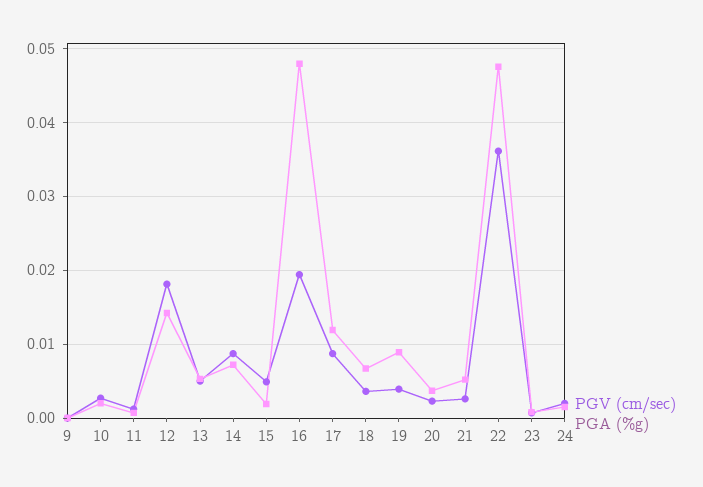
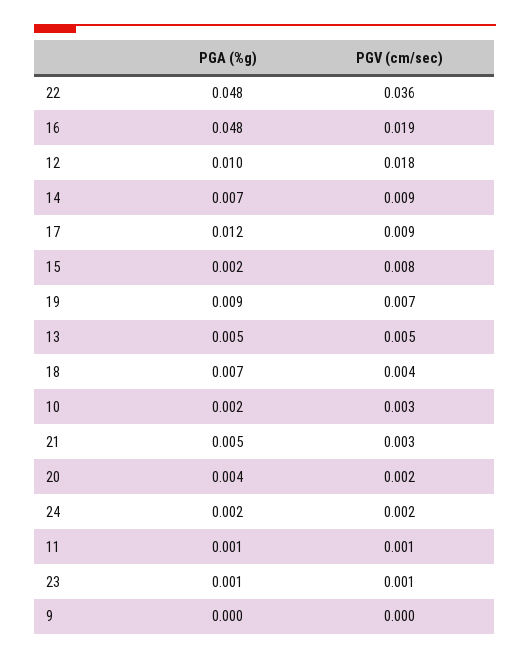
PGA (%g), 12: 0.014 -> 0.01
PGV (cm/sec), 15: 0.005 -> 0.008
PGV (cm/sec), 19: 0.004 -> 0.007

